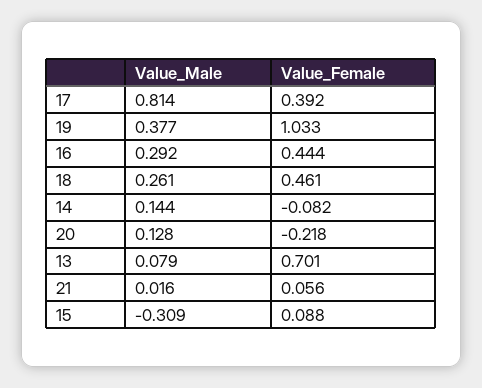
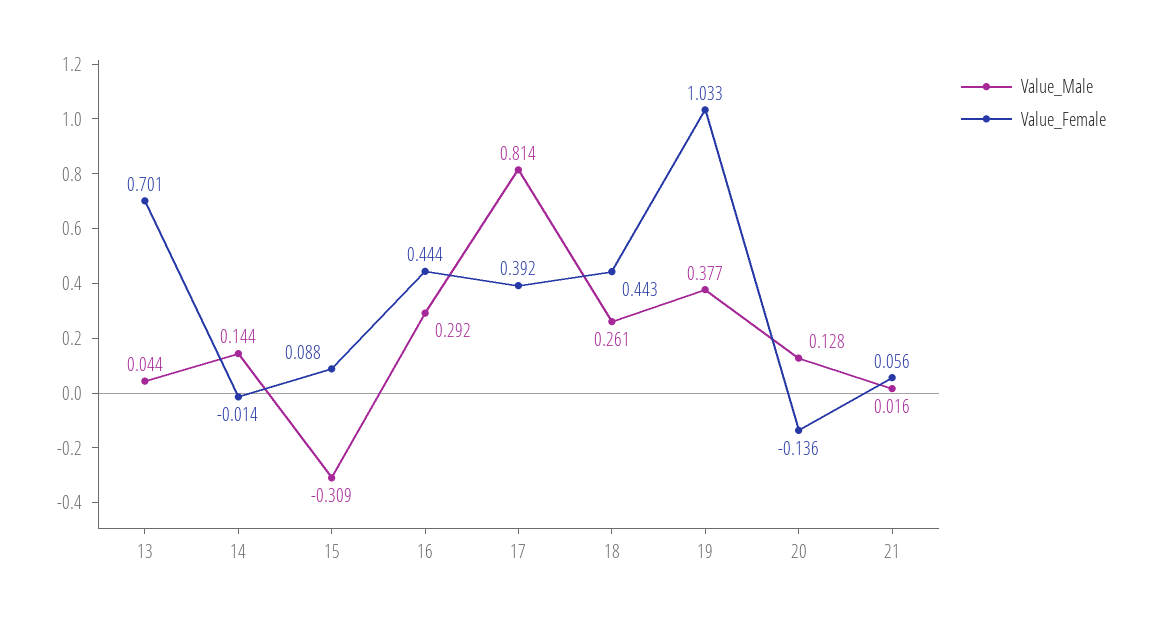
Value_Female, 18: 0.461 -> 0.443
Value_Female, 14: -0.082 -> -0.014
Value_Female, 20: -0.218 -> -0.136
Value_Male, 13: 0.079 -> 0.044

